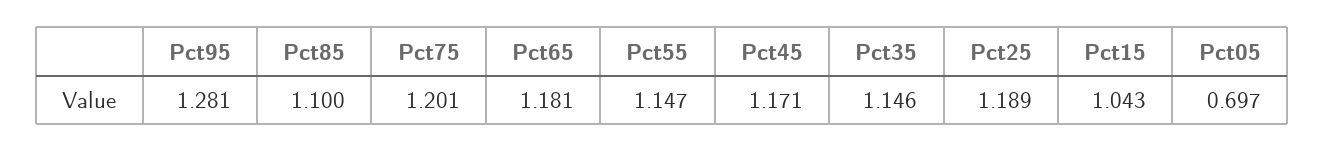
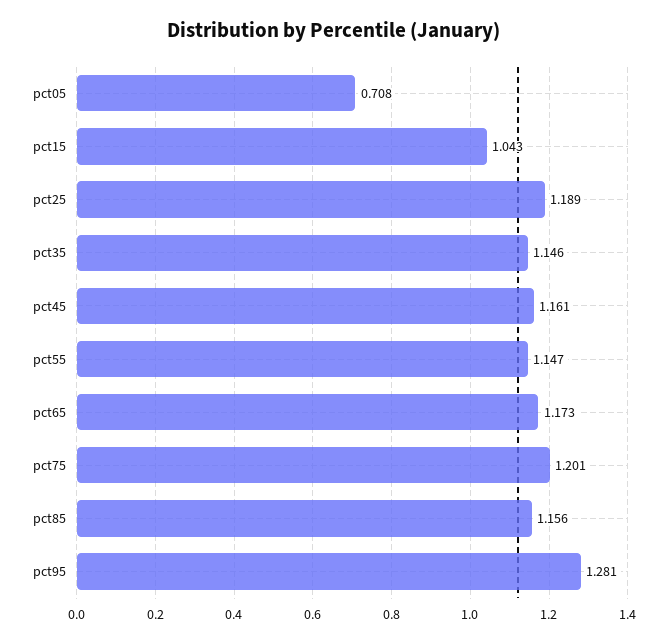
Pct85: 1.1 -> 1.156
Pct65: 1.181 -> 1.173
Pct45: 1.171 -> 1.161
Pct05: 0.697 -> 0.708

